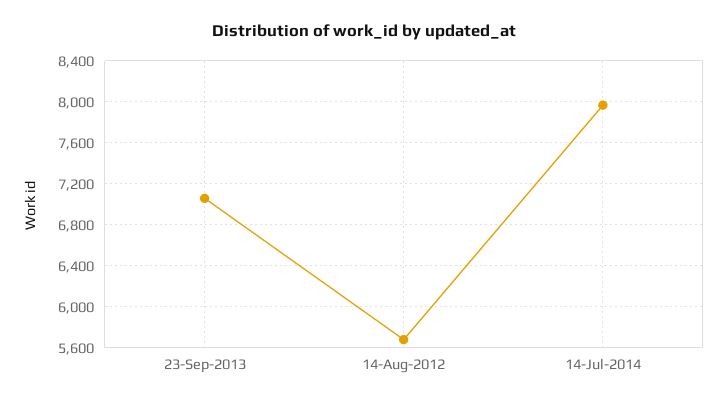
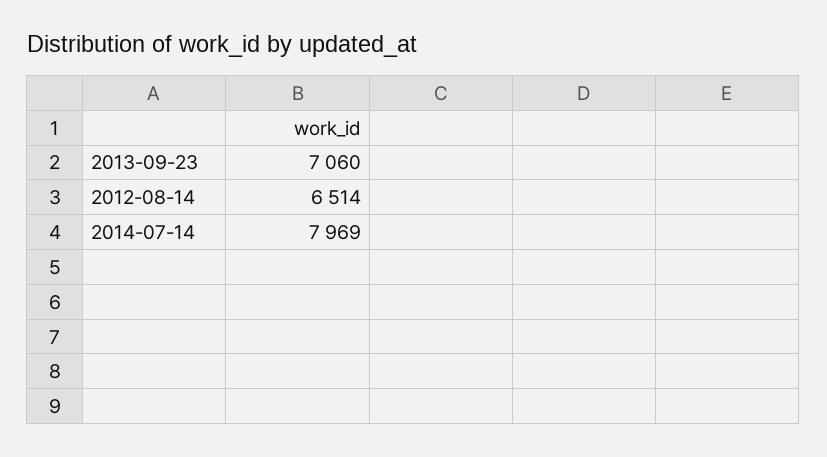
14-Aug-2012: 5700 -> 6514

